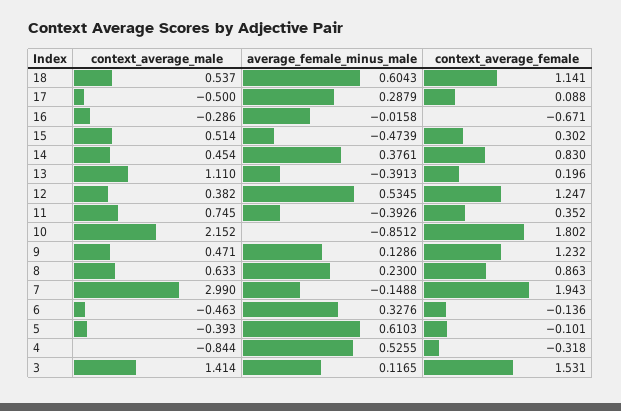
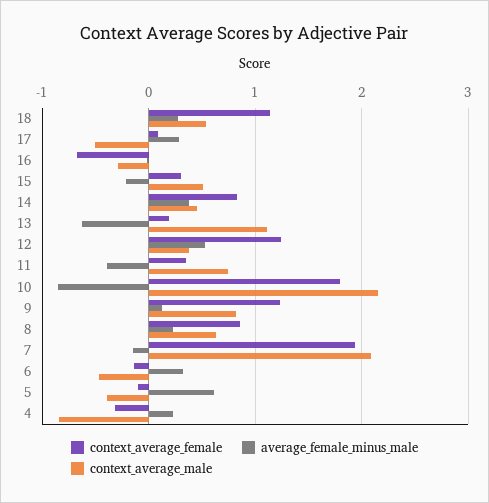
average_female_minus_male, 18: 0.6043 -> 0.3
average_female_minus_male, 15: -0.4739 -> -0.2
average_female_minus_male, 13: -0.3913 -> -0.6
context_average_male, 9: 0.471 -> 0.8
context_average_male, 7: 2.99 -> 2.1
average_female_minus_male, 4: 0.5255 -> 0.2
context_average_male, 3: 1.414 -> none
average_female_minus_male, 3: 0.1165 -> none
context_average_female, 3: 1.531 -> none

